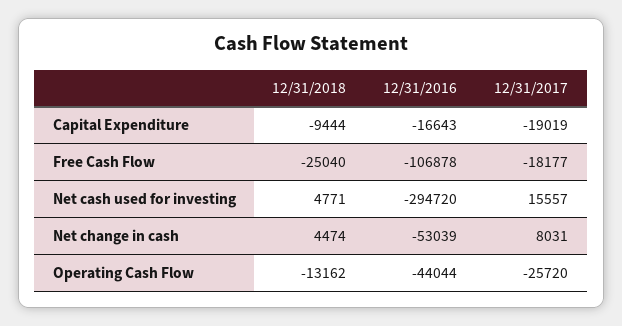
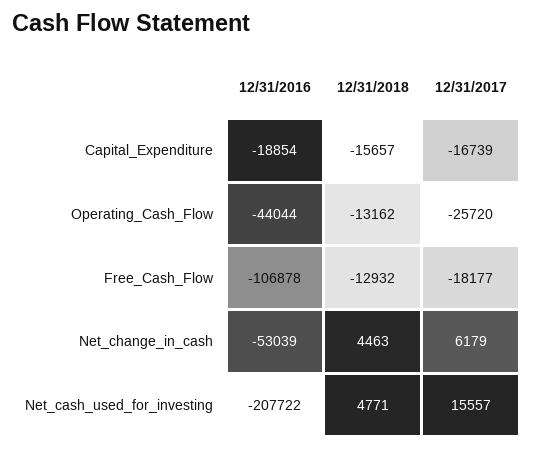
12/31/2018, Capital Expenditure: -9444 -> -15657
12/31/2016, Capital Expenditure: -16643 -> -18854
12/31/2017, Capital Expenditure: -19019 -> -16739
12/31/2018, Free Cash Flow: -25040 -> -12932
12/31/2016, Net cash used for investing: -294720 -> -207722
12/31/2018, Net change in cash: 4474 -> 4463
12/31/2017, Net change in cash: 8031 -> 6179

